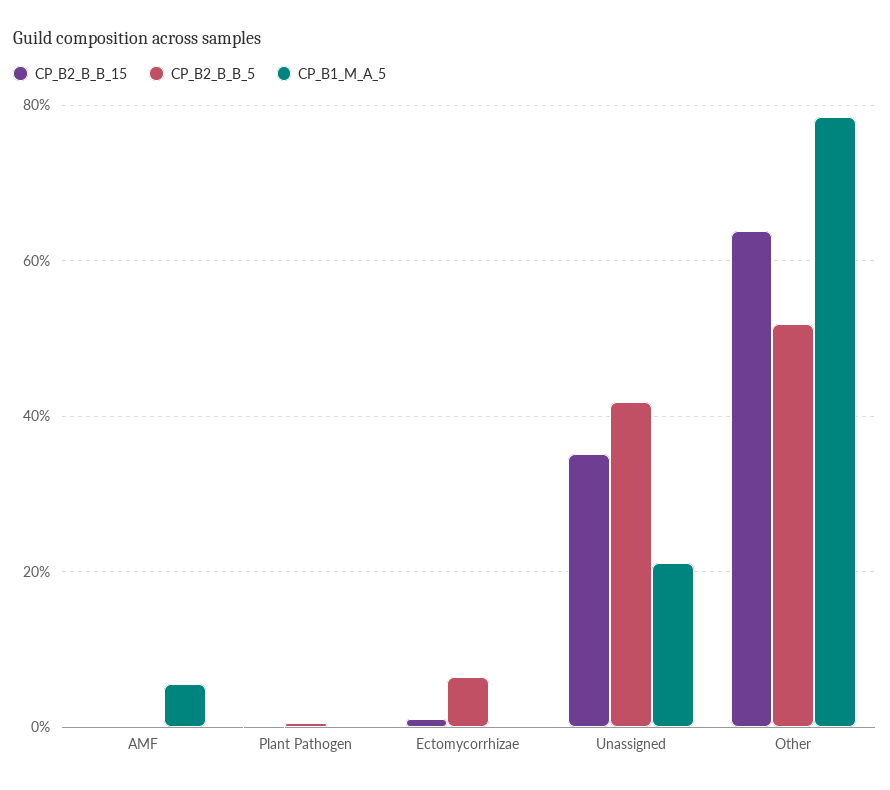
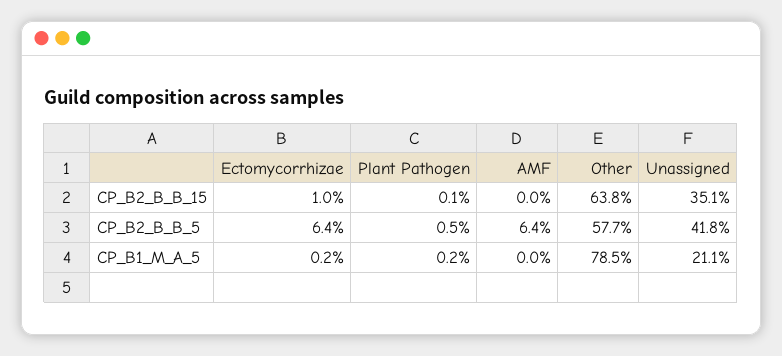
CP_B2_B_B_5, AMF: 0 -> 6.4
CP_B1_M_A_5, AMF: 6 -> 0
CP_B2_B_B_5, Other: 52 -> 57.7

